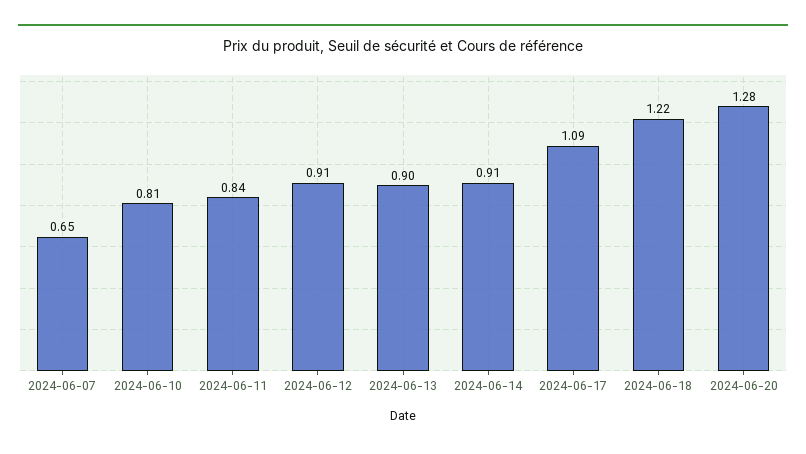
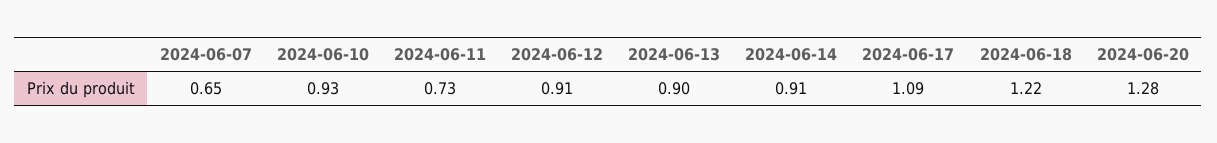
2024-06-10: 0.81 -> 0.93
2024-06-11: 0.84 -> 0.73

